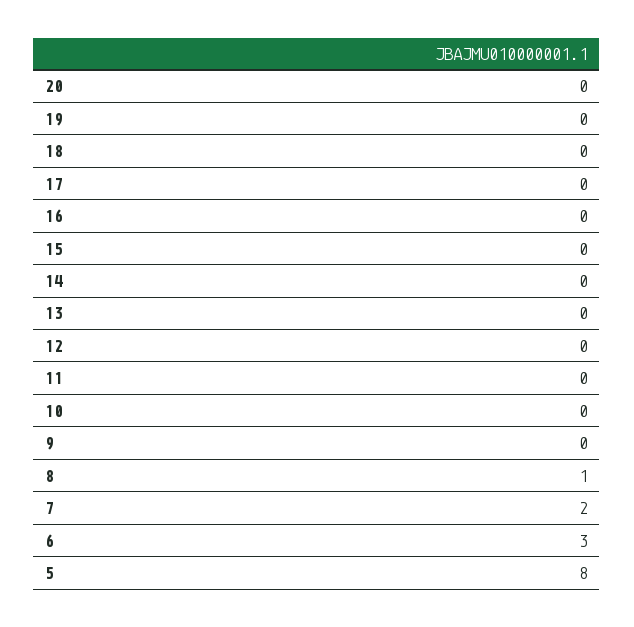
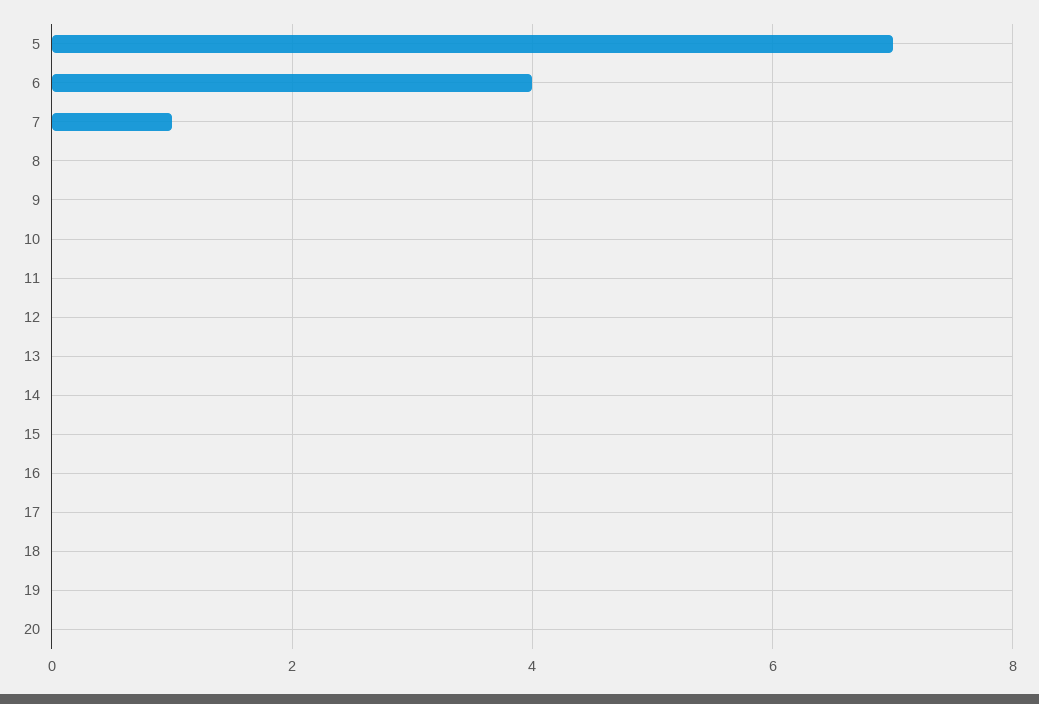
8: 1 -> 0
7: 2 -> 1
6: 3 -> 4
5: 8 -> 7

